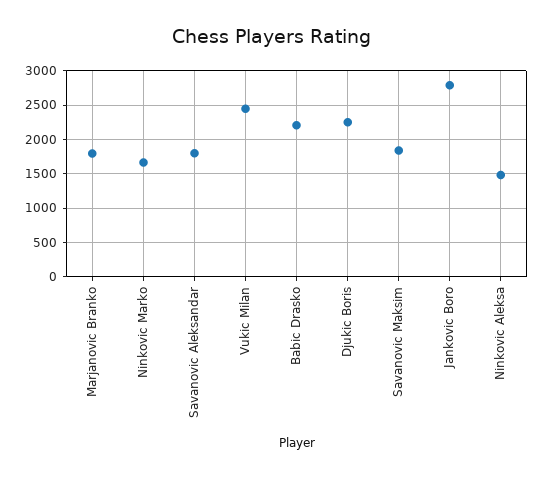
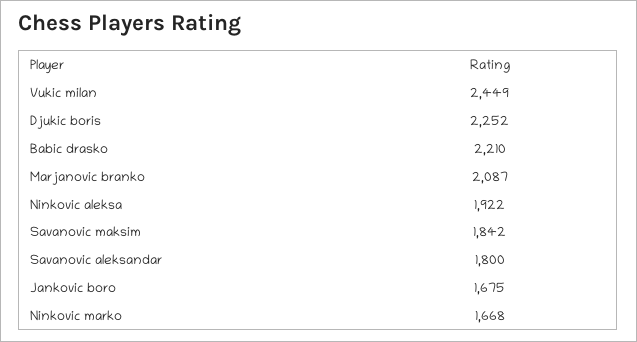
Marjanovic Branko: 1800 -> 2087
Jankovic Boro: 2800 -> 1675
Ninkovic Aleksa: 1500 -> 1922

